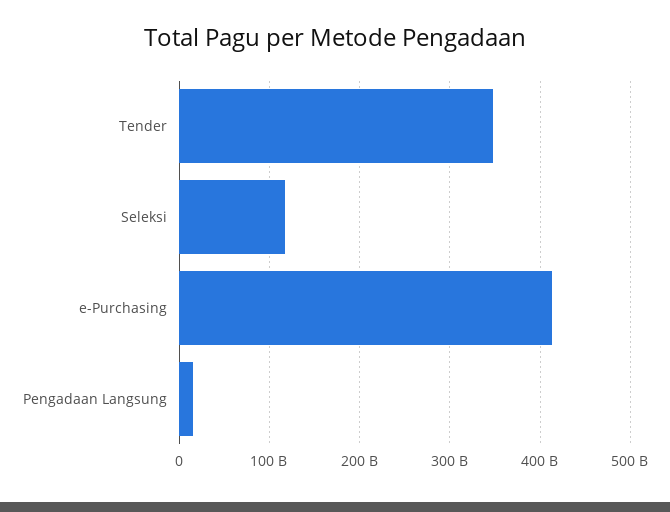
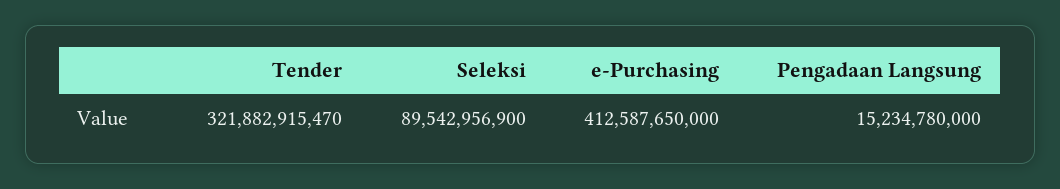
Tender: 350000000000 -> 321882915470
Seleksi: 120000000000 -> 89542956900

